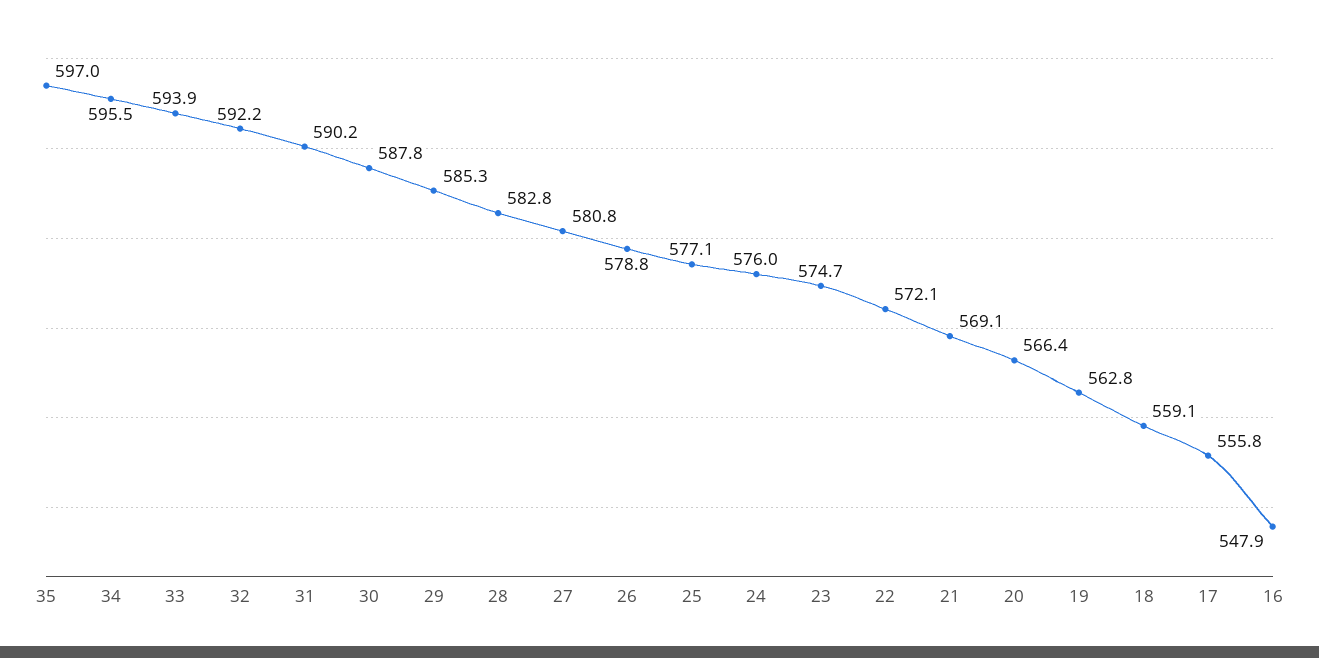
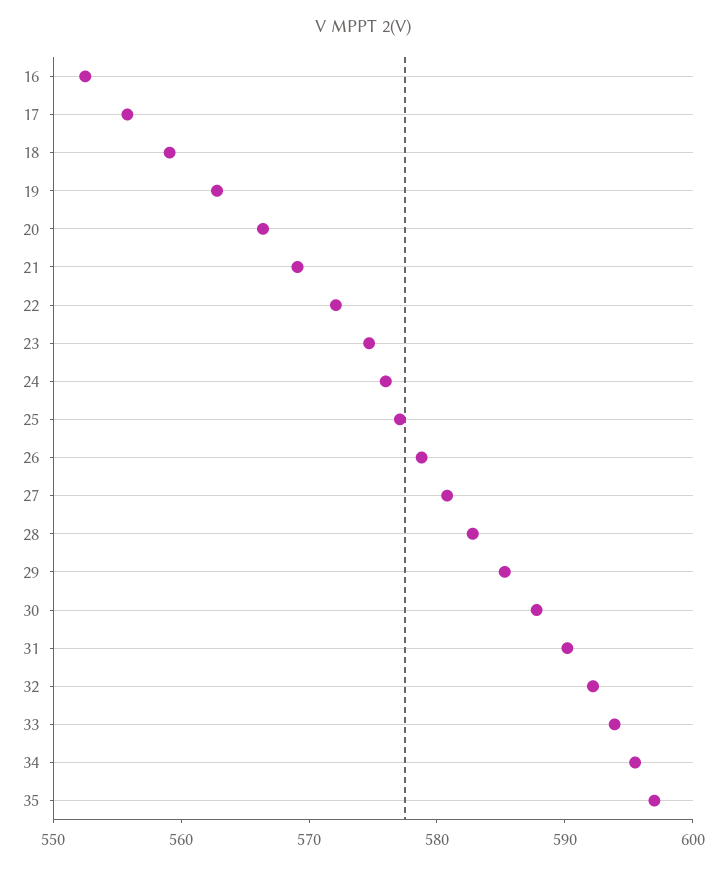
16: 547.9 -> 552

